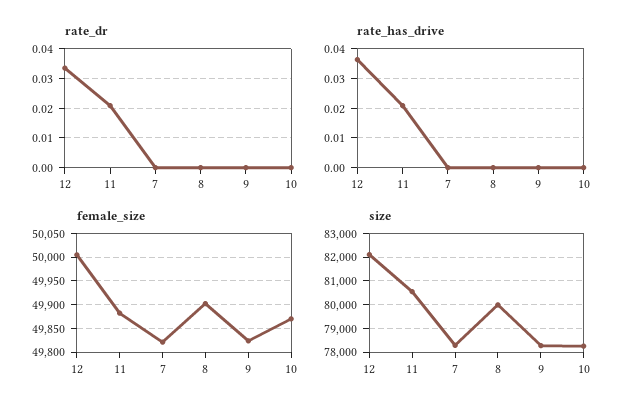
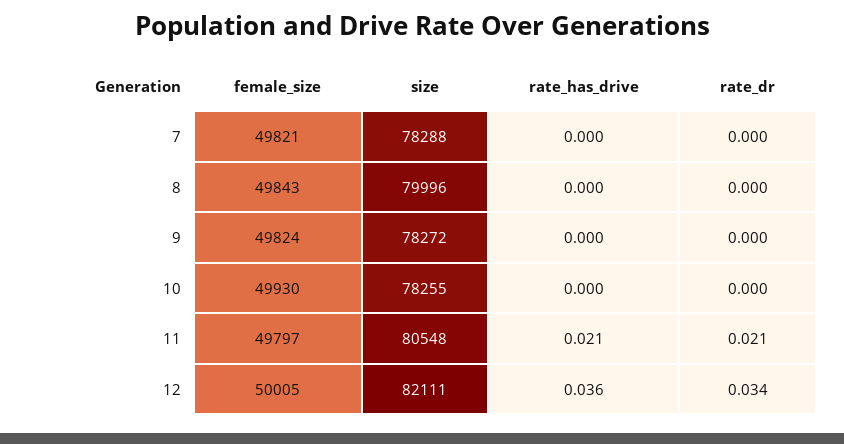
female_size, 11: 49875 -> 49797
female_size, 8: 49900 -> 49843
female_size, 10: 49875 -> 49930

